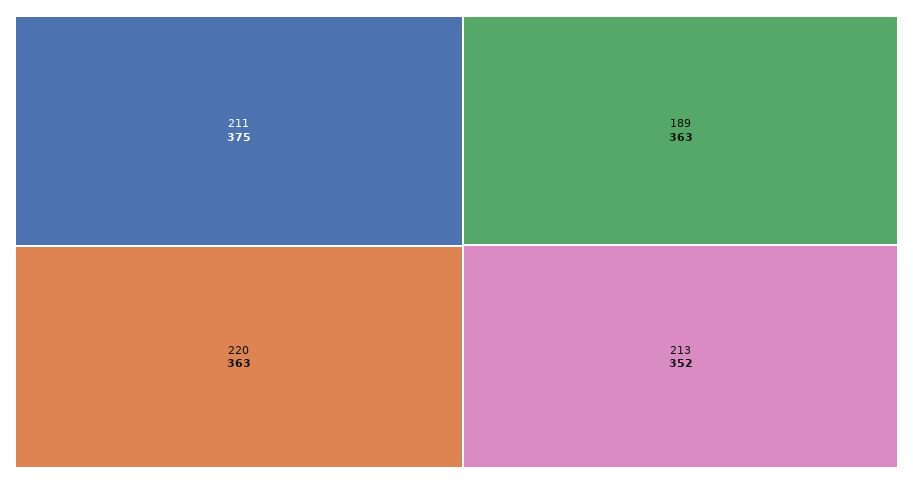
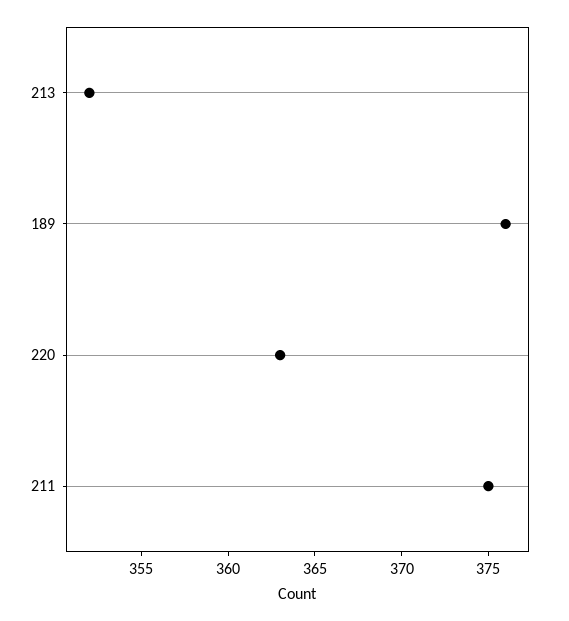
189: 363 -> 376

